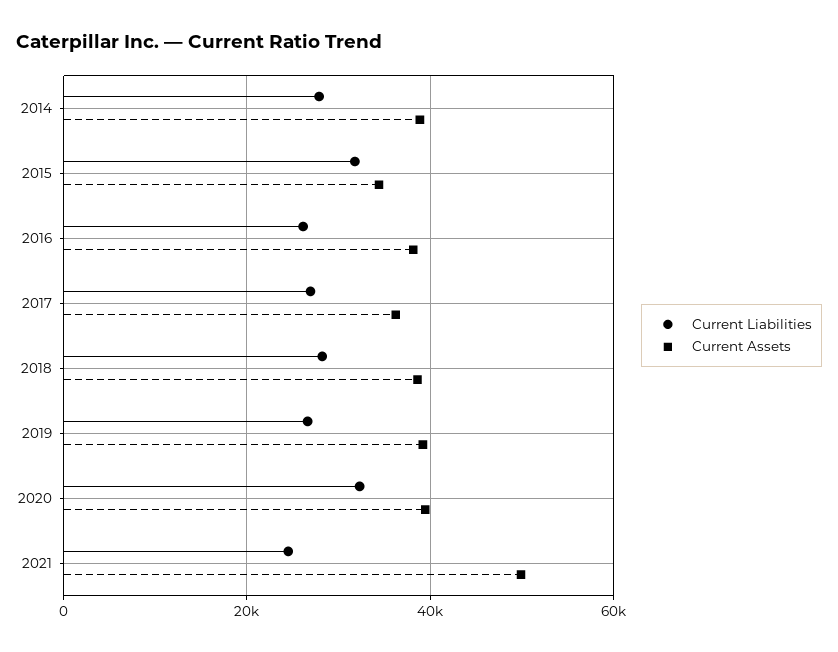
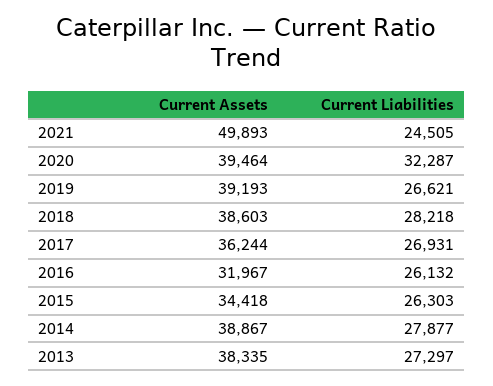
Current Liabilities, 2015: 32000 -> 26303
Current Assets, 2016: 38000 -> 31967
Current Assets, 2013: none -> 38335
Current Liabilities, 2013: none -> 27297

